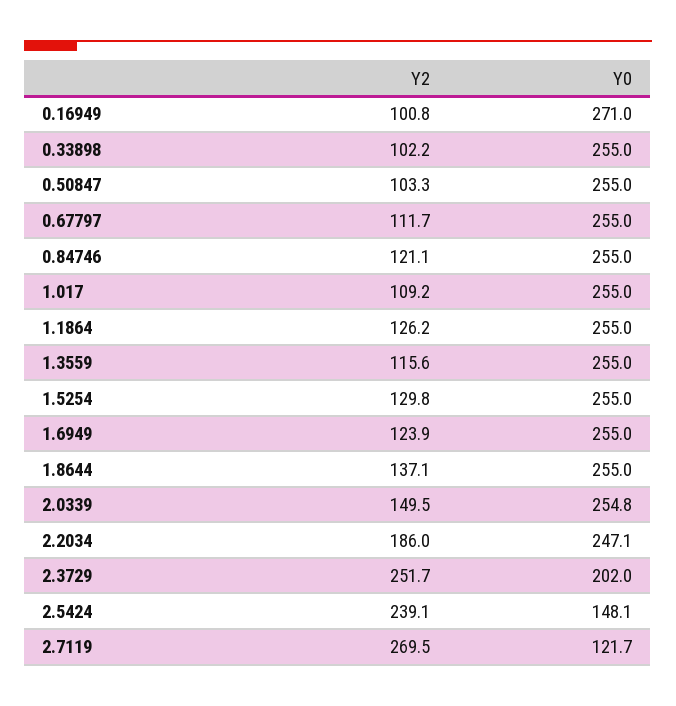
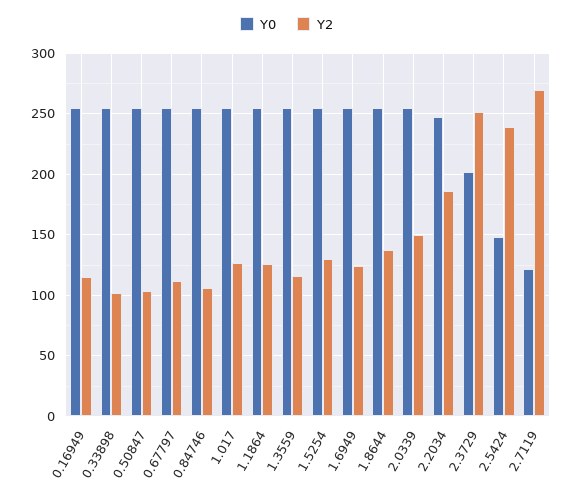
Y2, 0.16949: 100.8 -> 115
Y0, 0.16949: 271 -> 255
Y2, 0.84746: 121.1 -> 105
Y2, 1.017: 109.2 -> 125

